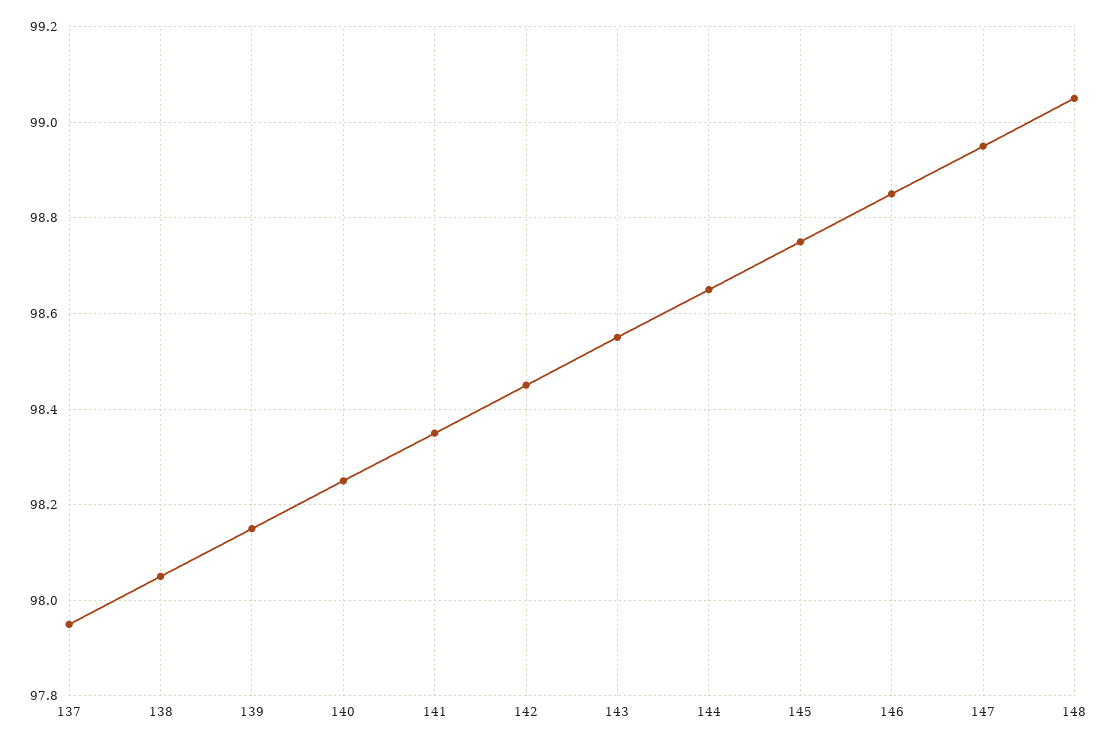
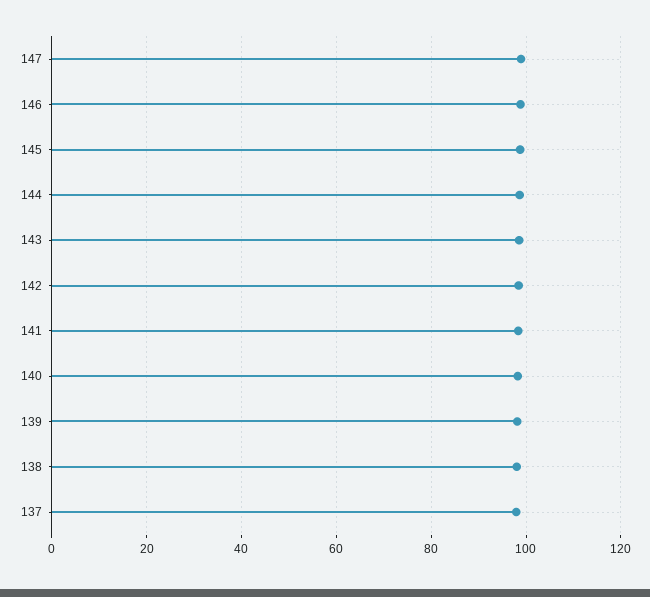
148: 99.05 -> none

